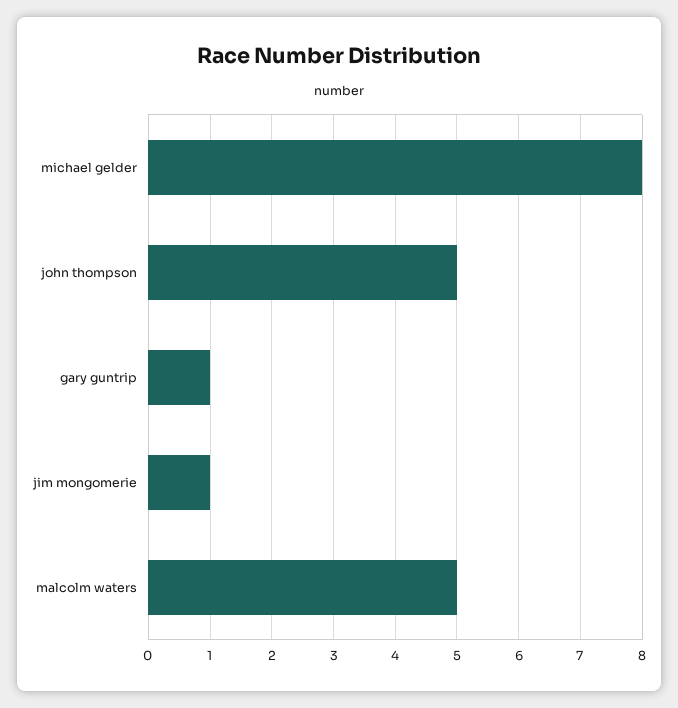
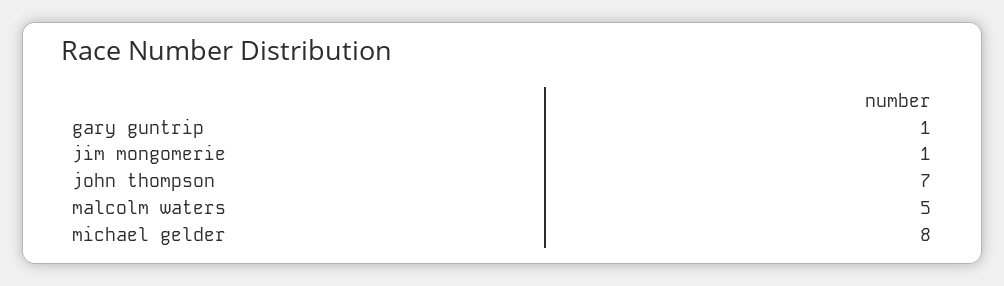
john thompson: 5 -> 7

